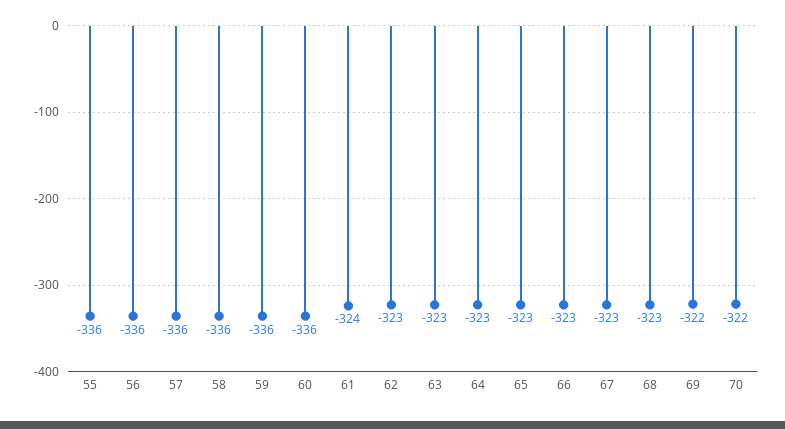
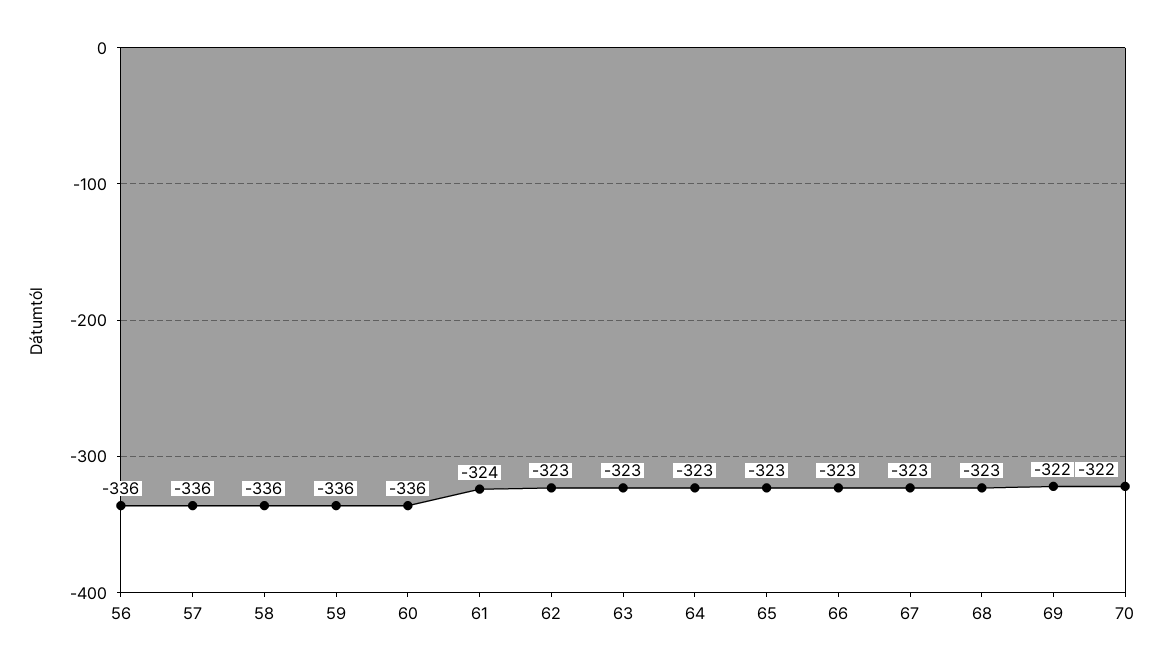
55: -336 -> none

